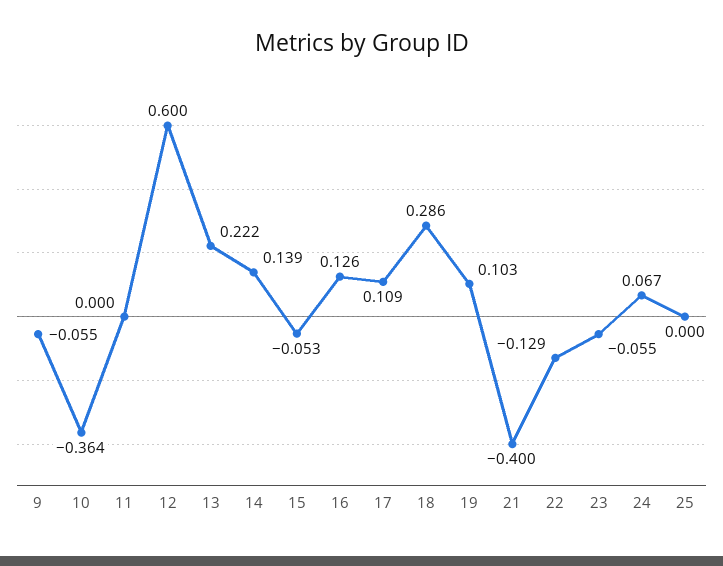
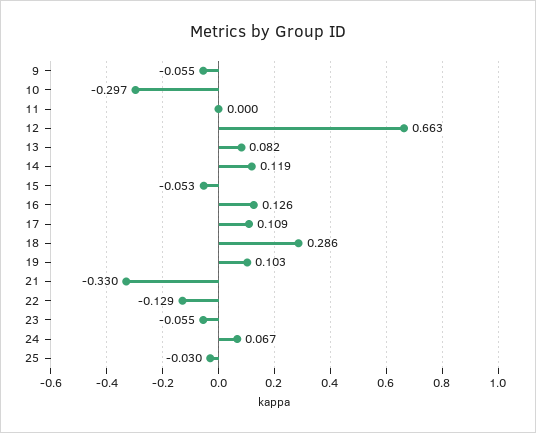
10: -0.364 -> -0.297
12: 0.6 -> 0.663
13: 0.222 -> 0.082
14: 0.139 -> 0.119
21: -0.4 -> -0.33
25: 0 -> -0.03

